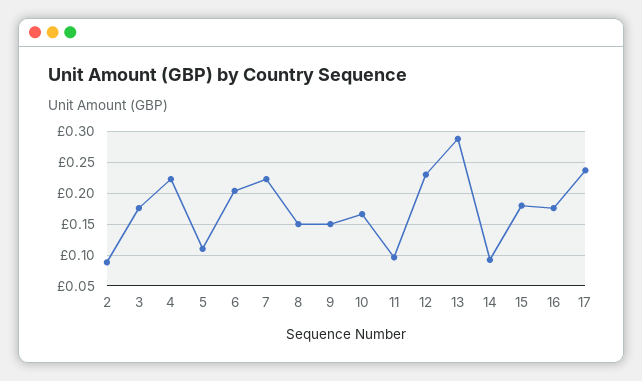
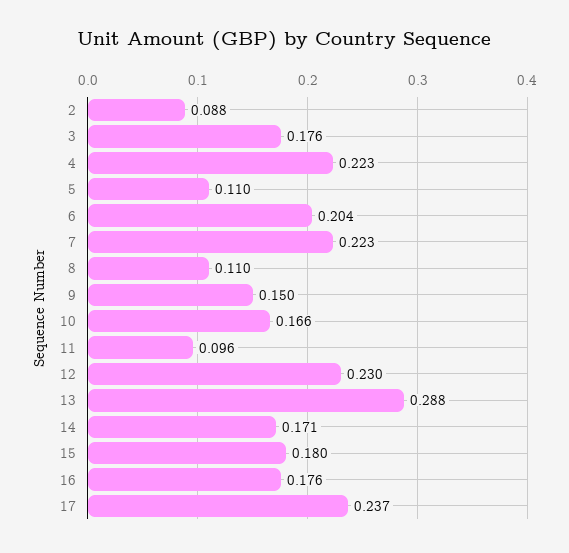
8: 0.15 -> 0.11
14: 0.09 -> 0.171

